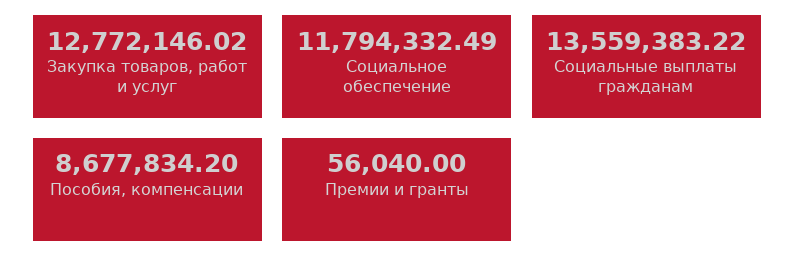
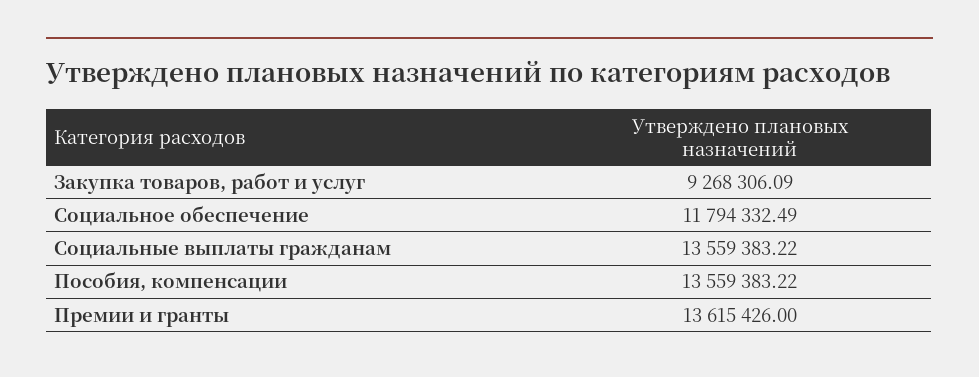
Закупка товаров, работ и услуг: 12772146.02 -> 9268306.09
Пособия, компенсации: 8677834.2 -> 13559383.22
Премии и гранты: 56040 -> 13615426

